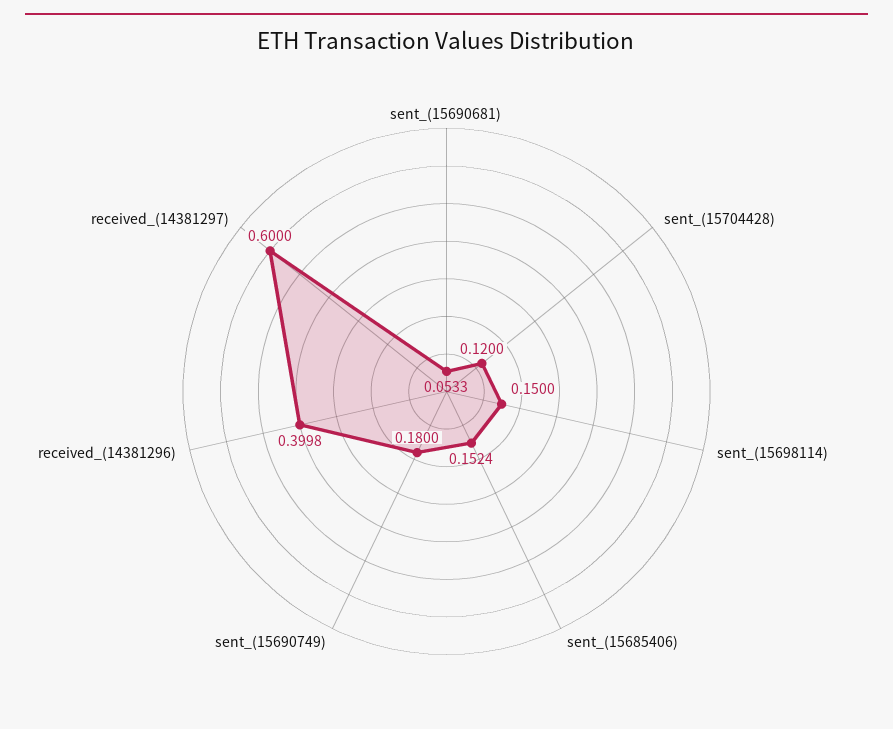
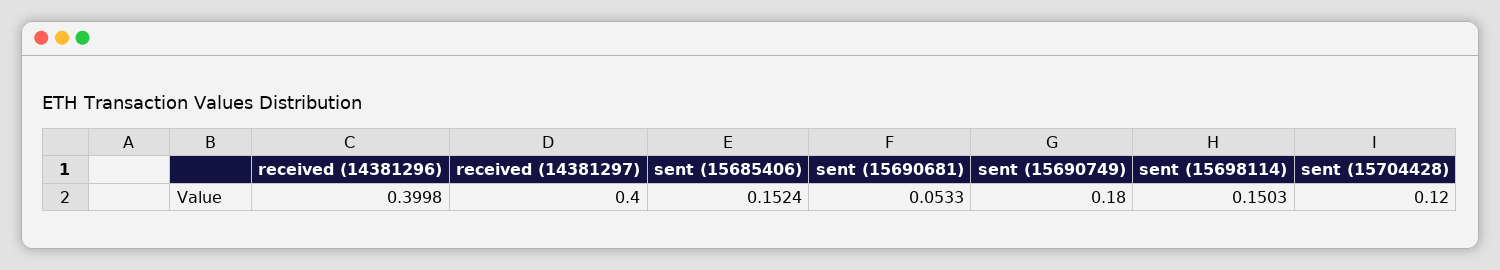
sent_(15698114): 0.15 -> 0.1503
received_(14381297): 0.6 -> 0.4

